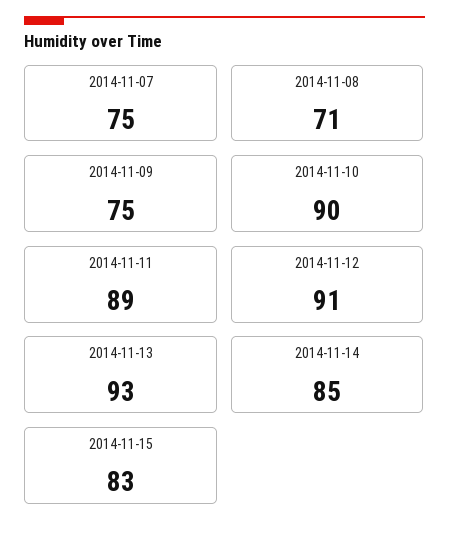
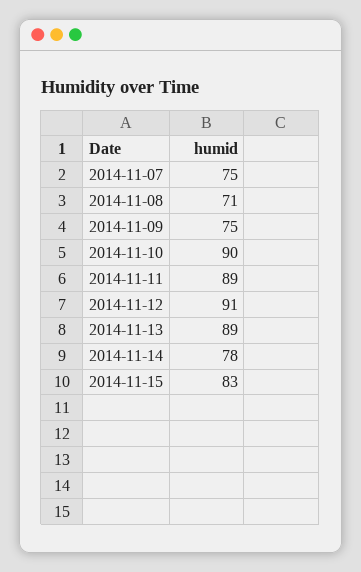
2014-11-13: 93 -> 89
2014-11-14: 85 -> 78

